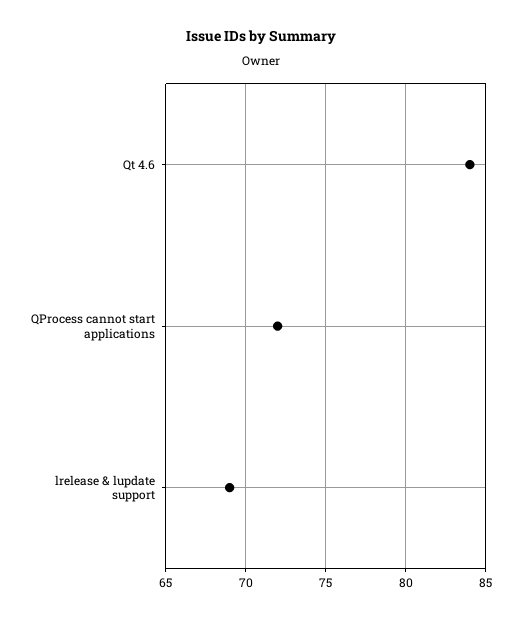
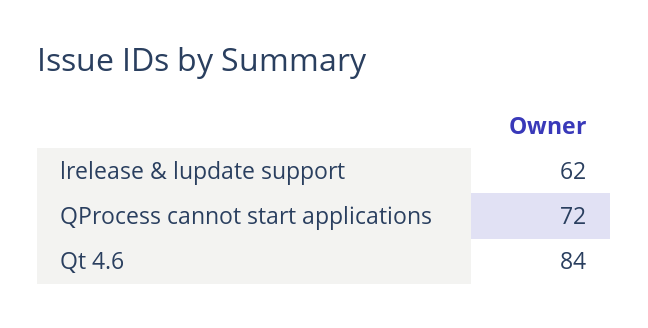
lrelease & lupdate support: 69 -> 62

